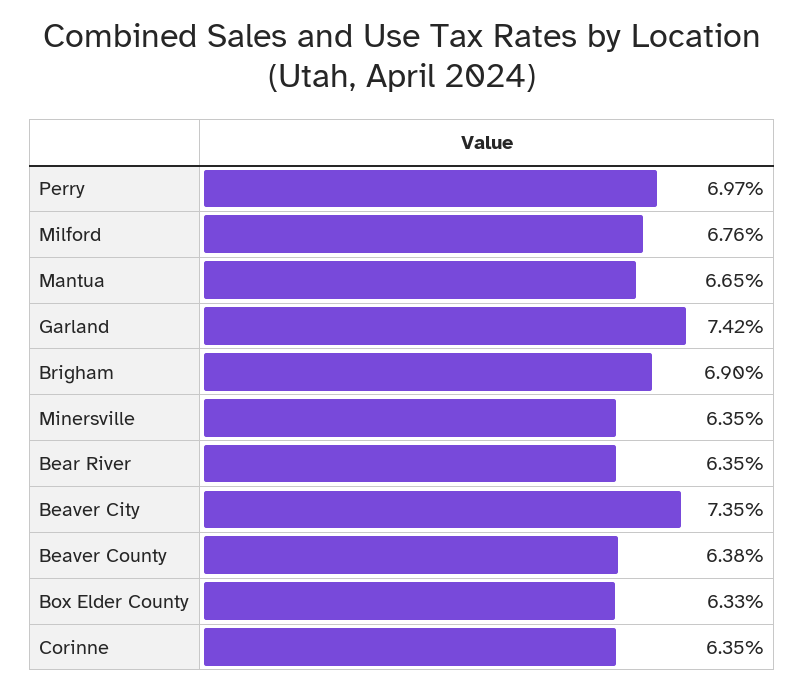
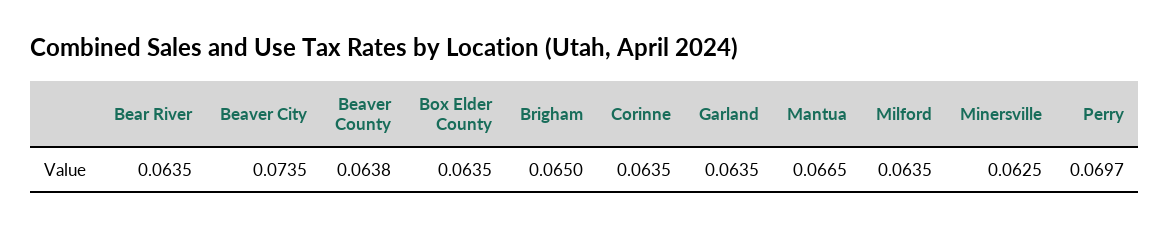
Milford: 0.0676 -> 0.0635
Garland: 0.0742 -> 0.0635
Brigham: 0.069 -> 0.065
Minersville: 0.0635 -> 0.0625
Box Elder County: 0.0633 -> 0.0635

